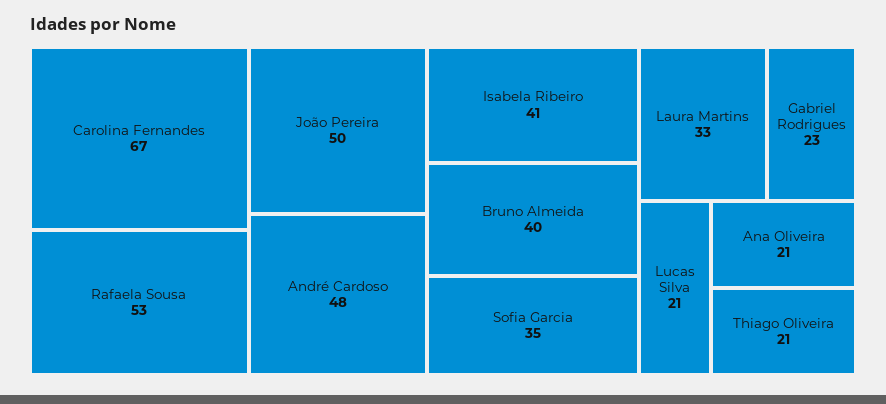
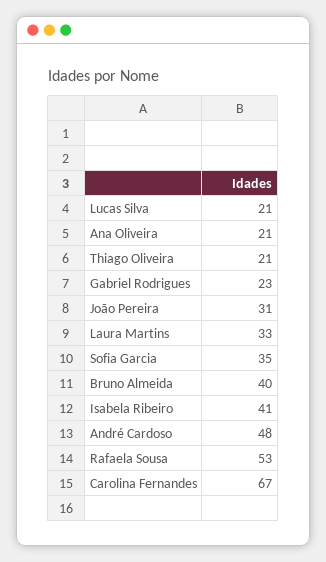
João Pereira: 50 -> 31

